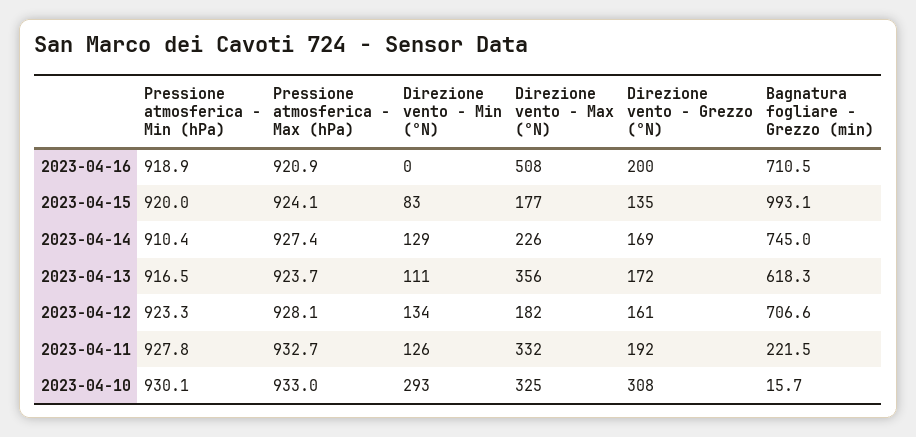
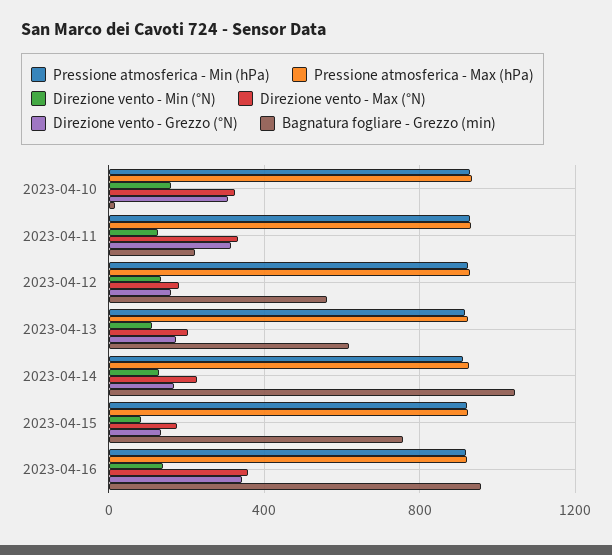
Direzione vento - Min (°N), 2023-04-16: 0 -> 150
Direzione vento - Max (°N), 2023-04-16: 508 -> 350
Direzione vento - Grezzo (°N), 2023-04-16: 200 -> 350
Bagnatura fogliare - Grezzo (min), 2023-04-16: 710.5 -> 950
Bagnatura fogliare - Grezzo (min), 2023-04-15: 993.1 -> 750
Bagnatura fogliare - Grezzo (min), 2023-04-14: 745 -> 1050
Direzione vento - Max (°N), 2023-04-13: 356 -> 200
Bagnatura fogliare - Grezzo (min), 2023-04-12: 706.6 -> 550
Direzione vento - Grezzo (°N), 2023-04-11: 192 -> 300
Direzione vento - Min (°N), 2023-04-10: 293 -> 150

